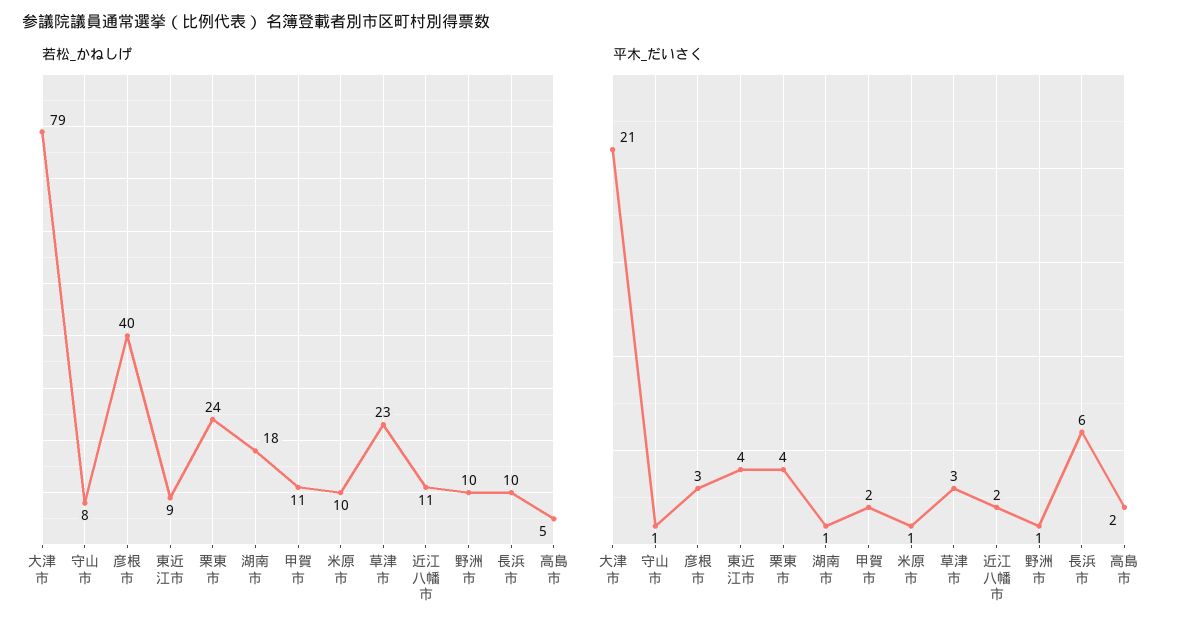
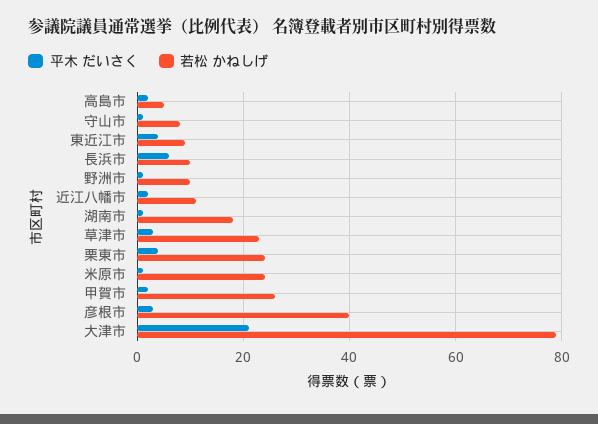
若松_かねしげ, 甲賀市: 11 -> 25
若松_かねしげ, 米原市: 10 -> 25

